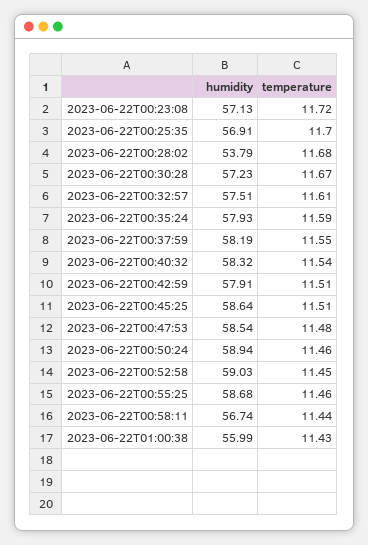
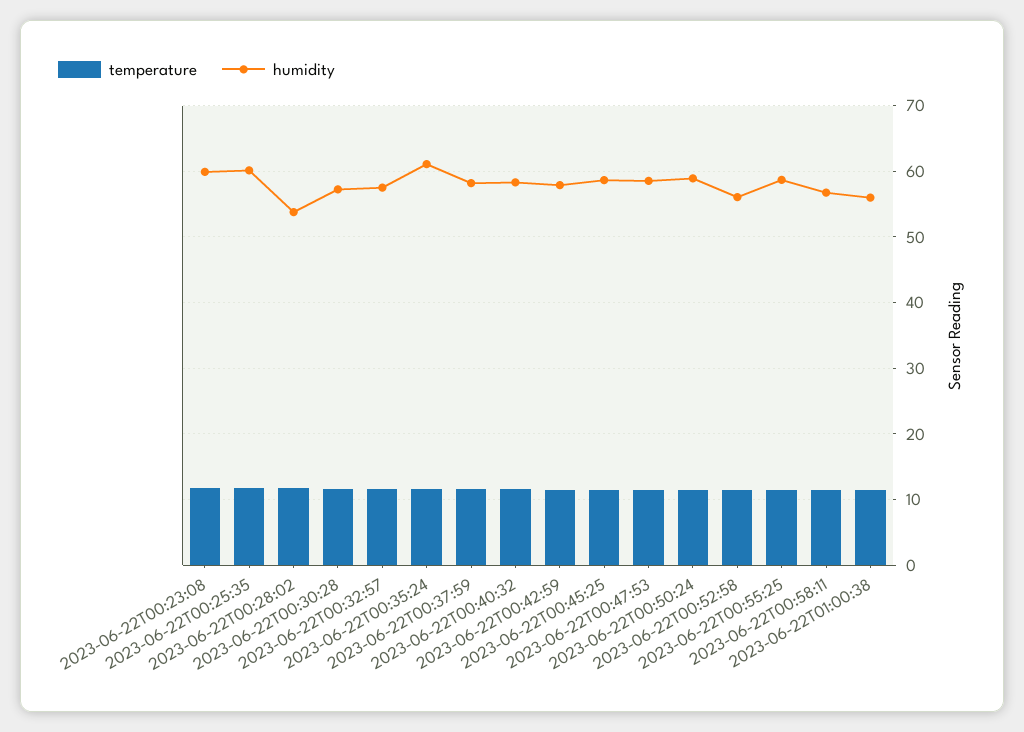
humidity, 2023-06-22T00:23:08: 57.13 -> 60
humidity, 2023-06-22T00:25:35: 56.91 -> 60
humidity, 2023-06-22T00:35:24: 57.93 -> 61
humidity, 2023-06-22T00:52:58: 59.03 -> 56

